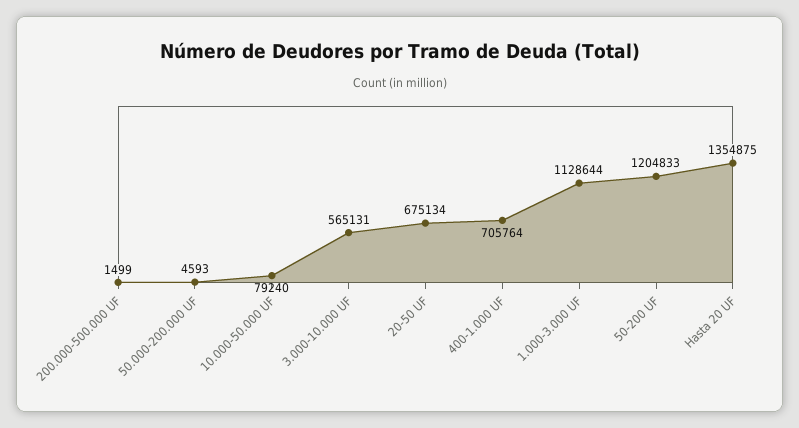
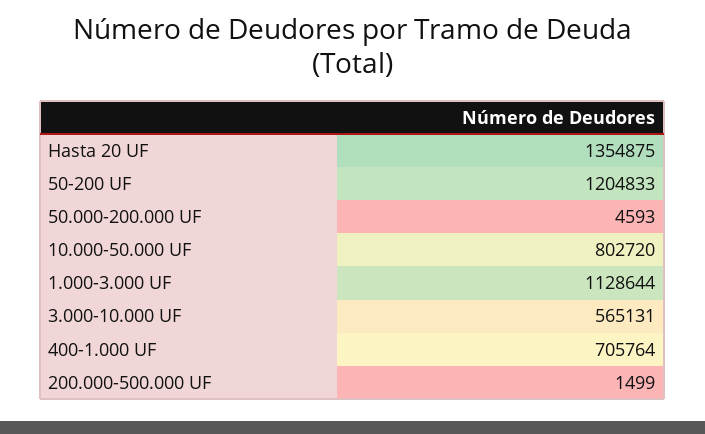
10.000-50.000 UF: 79240 -> 802720
20-50 UF: 675134 -> none

